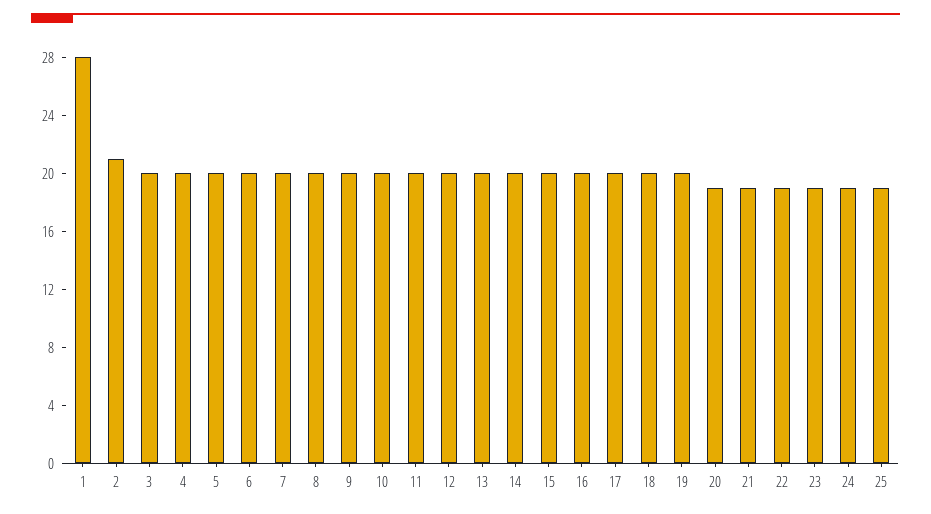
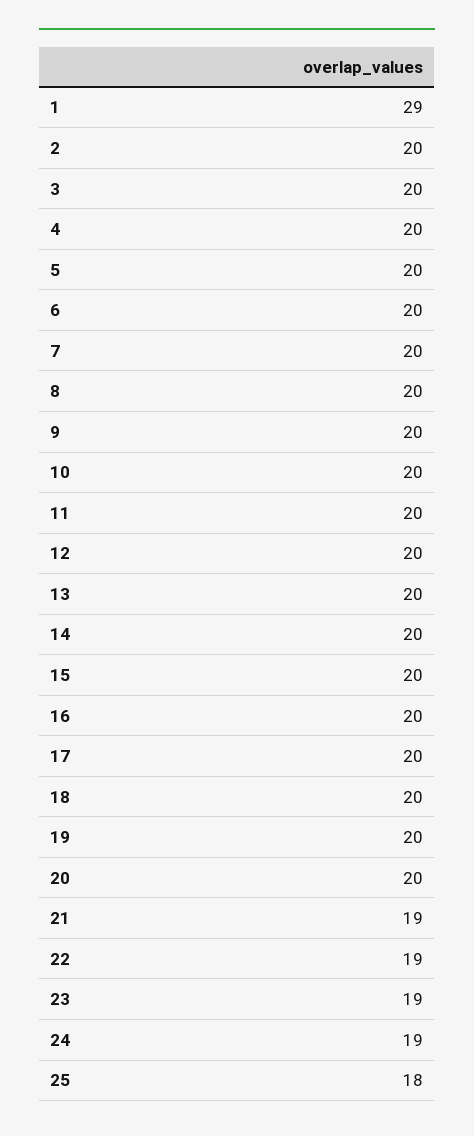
1: 28 -> 29
2: 21 -> 20
20: 19 -> 20
25: 19 -> 18

